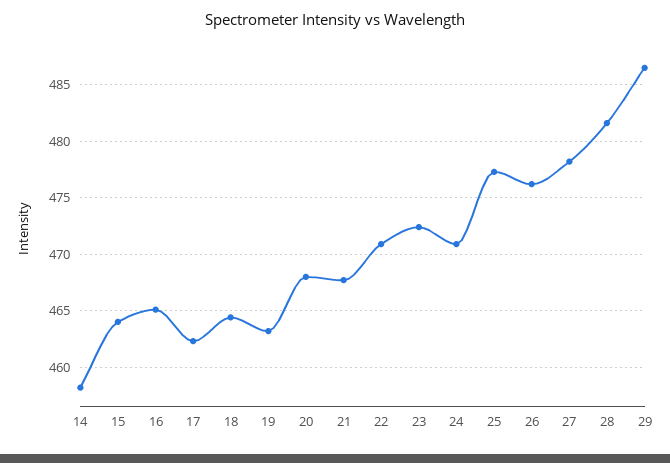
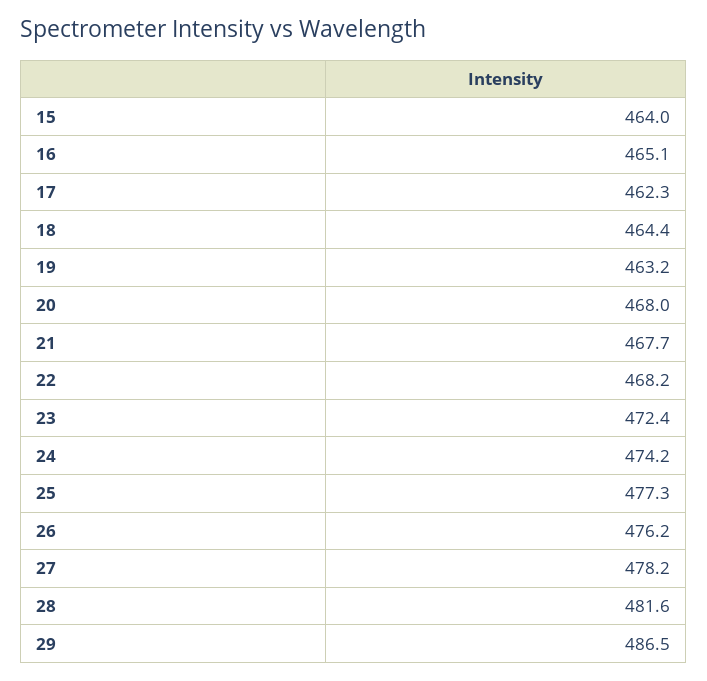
14: 458 -> none
22: 471 -> 468.2
24: 471 -> 474.2

